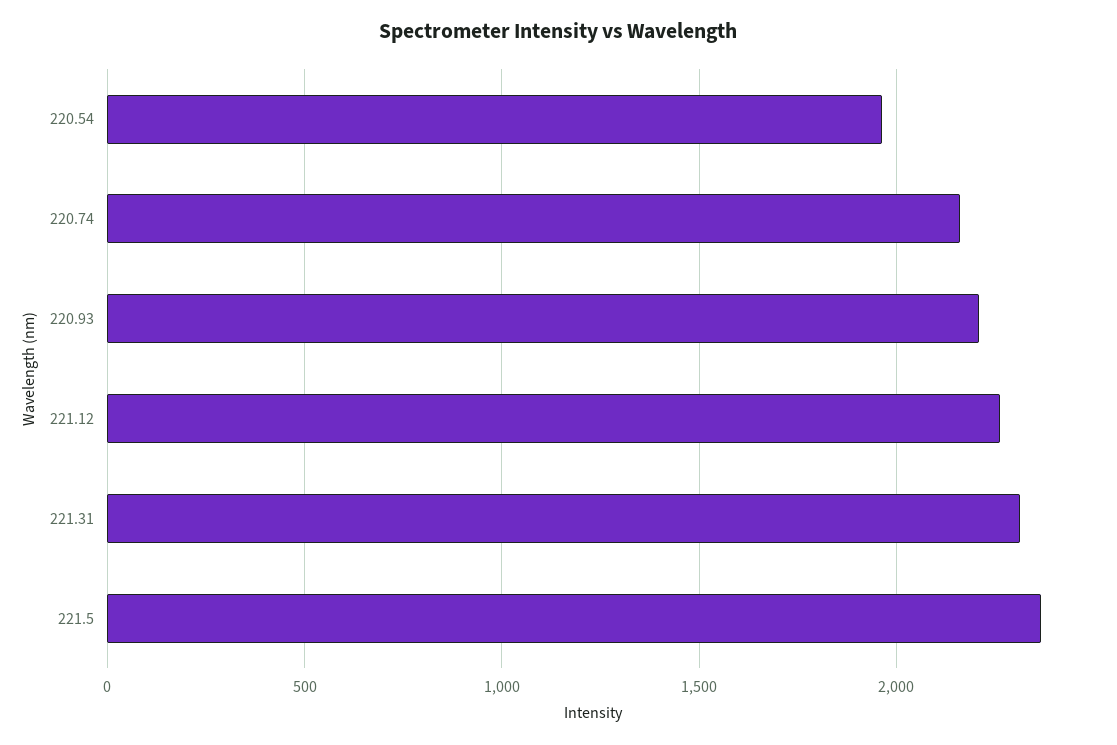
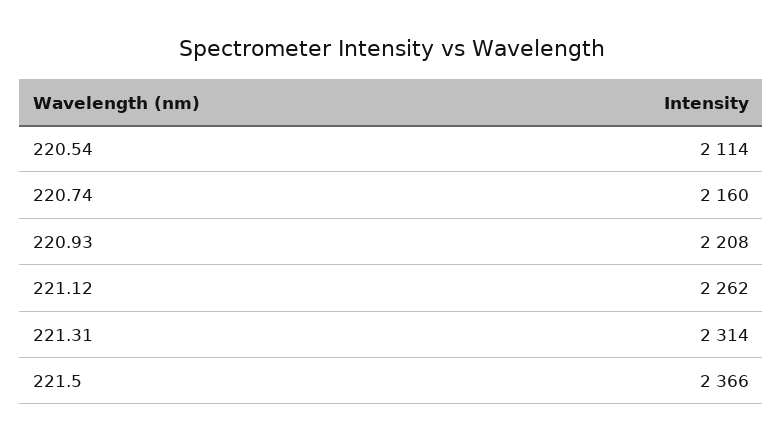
220.54: 1950 -> 2114

